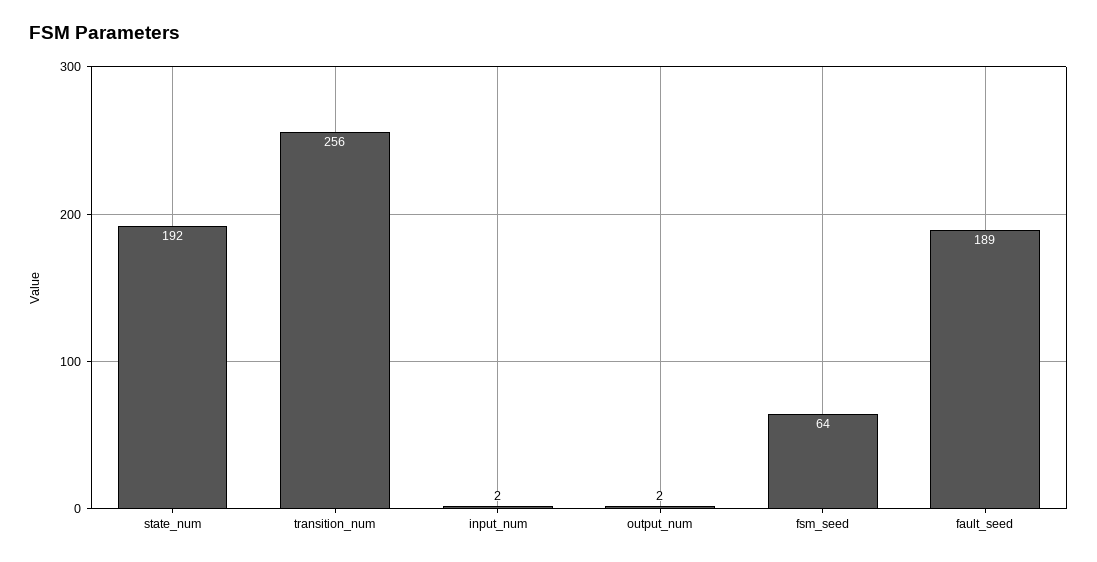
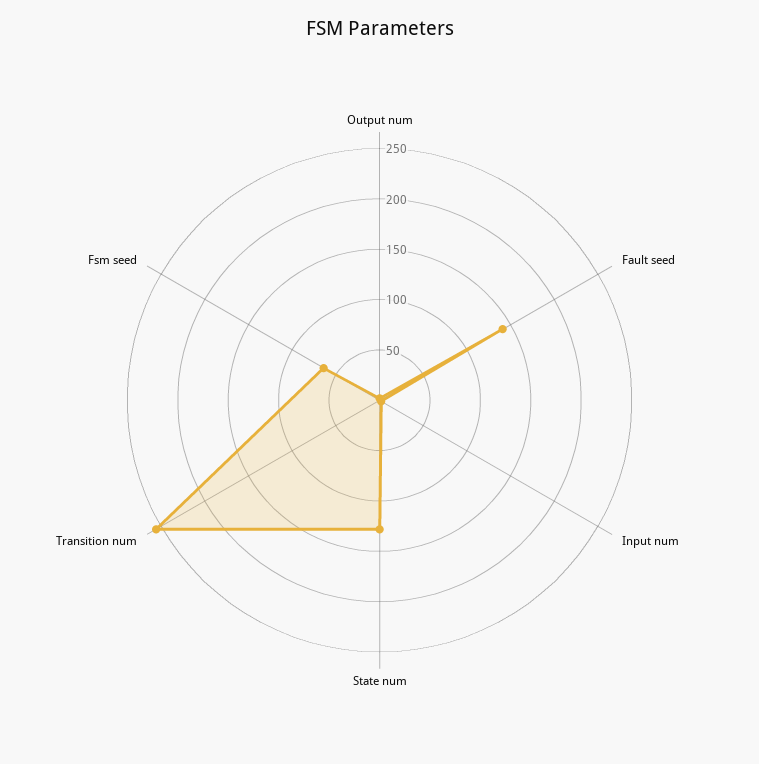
state_num: 192 -> 130
fault_seed: 189 -> 140

